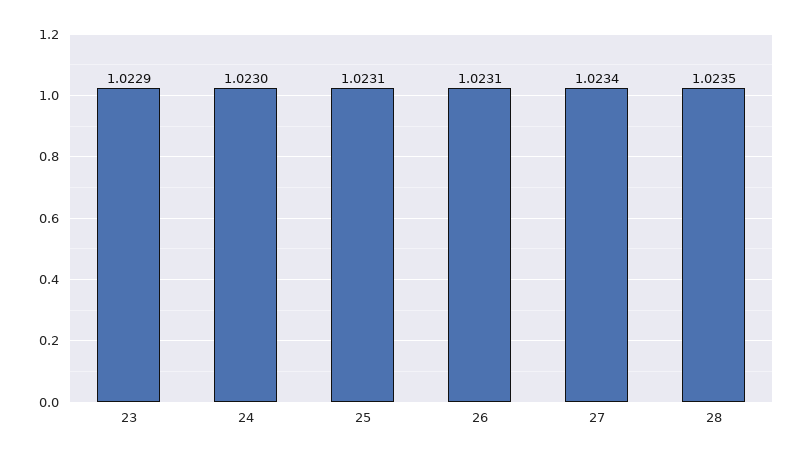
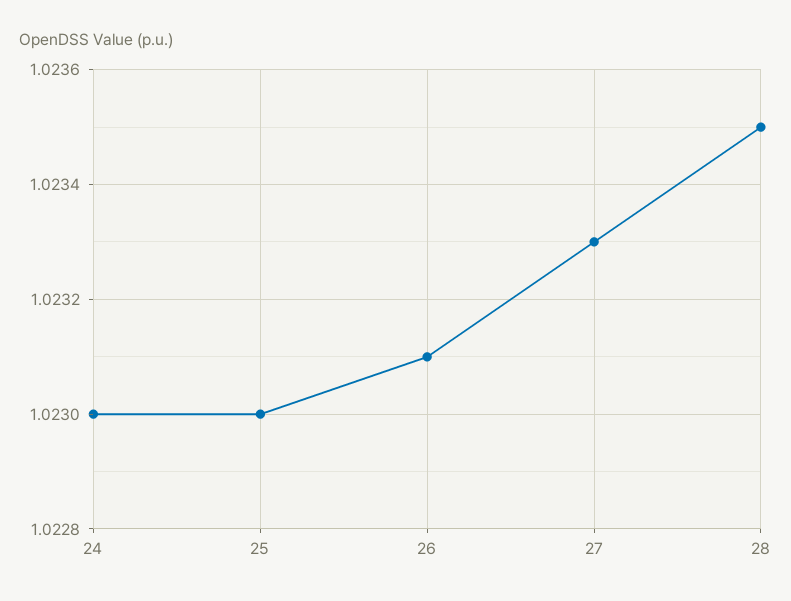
23: 1.0229 -> none
25: 1.0231 -> 1.023
27: 1.0234 -> 1.0233

